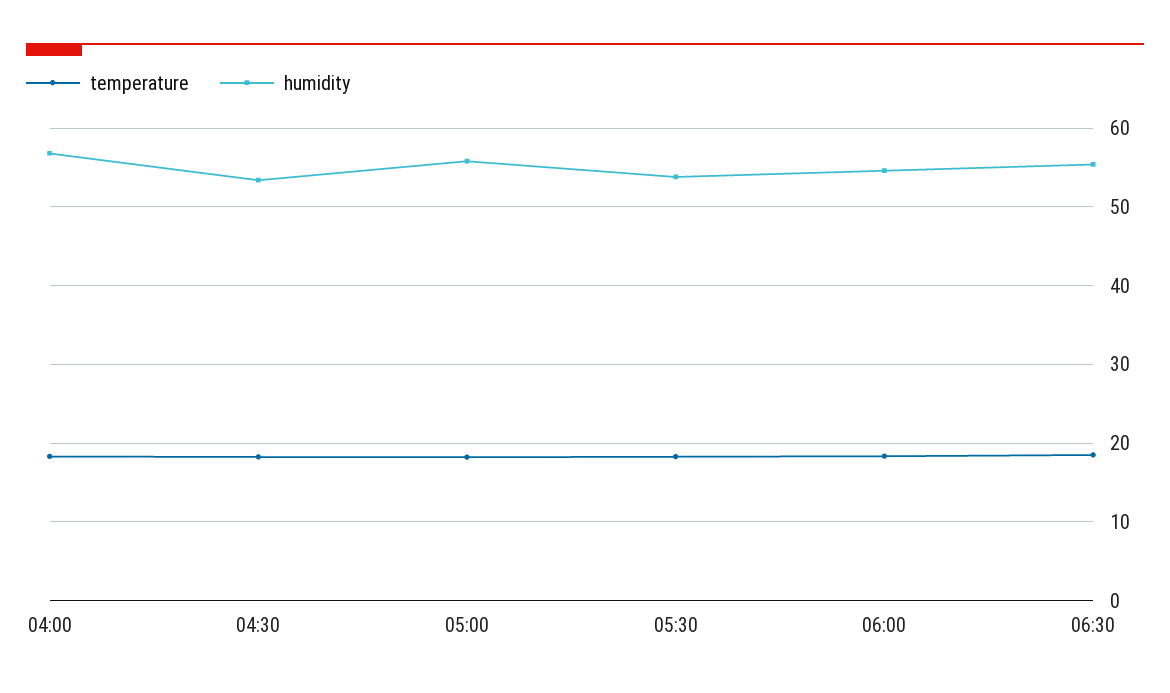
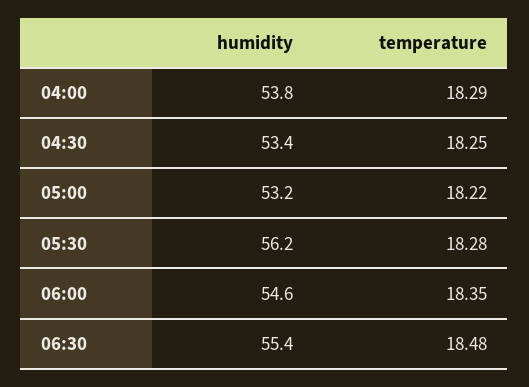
humidity, 04:00: 57 -> 53.8
humidity, 05:00: 56 -> 53.2
humidity, 05:30: 54 -> 56.2

